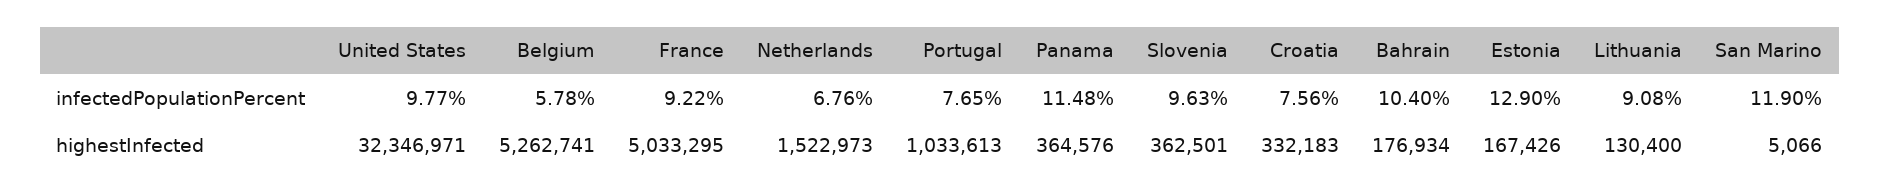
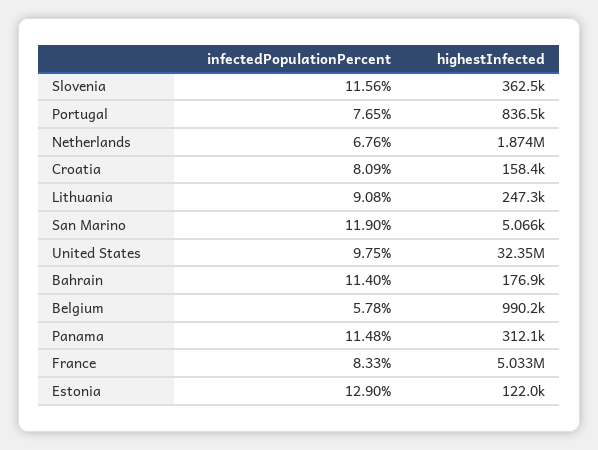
United States, infectedPopulationPercent: 9.77 -> 9.75
France, infectedPopulationPercent: 9.22 -> 8.33
Slovenia, infectedPopulationPercent: 9.63 -> 11.56
Croatia, infectedPopulationPercent: 7.56 -> 8.09
Bahrain, infectedPopulationPercent: 10.4 -> 11.4
Belgium, highestInfected: 5262741 -> 990200
Netherlands, highestInfected: 1522973 -> 1874000
Portugal, highestInfected: 1033613 -> 836500
Panama, highestInfected: 364576 -> 312100
Croatia, highestInfected: 332183 -> 158400
Estonia, highestInfected: 167426 -> 122000
Lithuania, highestInfected: 130400 -> 247300

